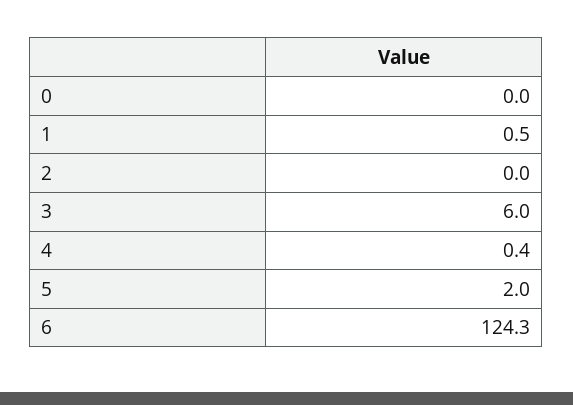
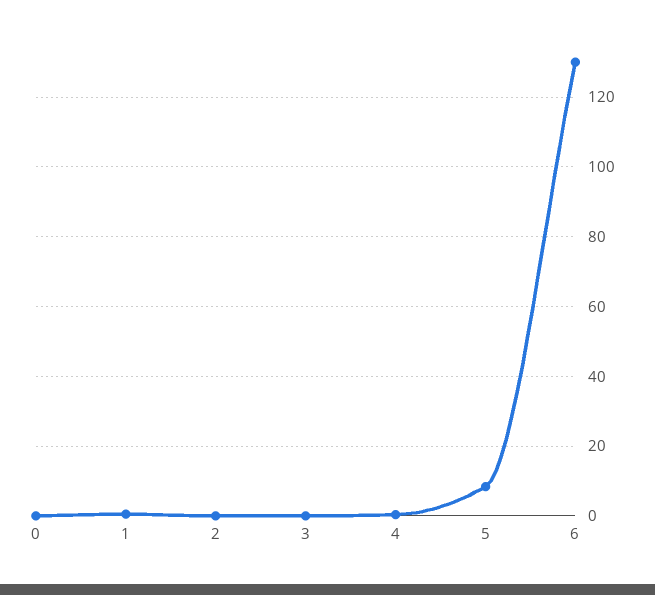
3: 6 -> 0
5: 2 -> 8
6: 124.3 -> 130

